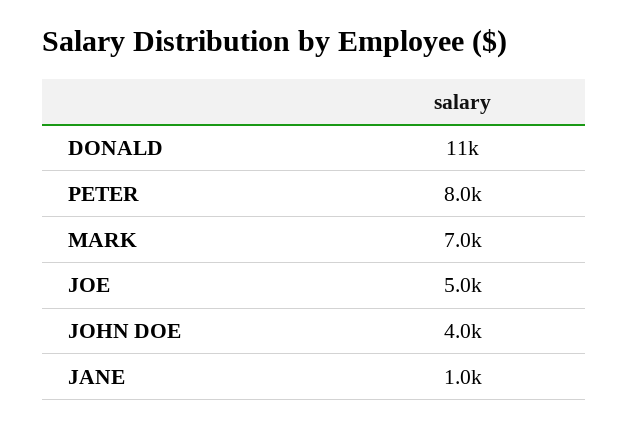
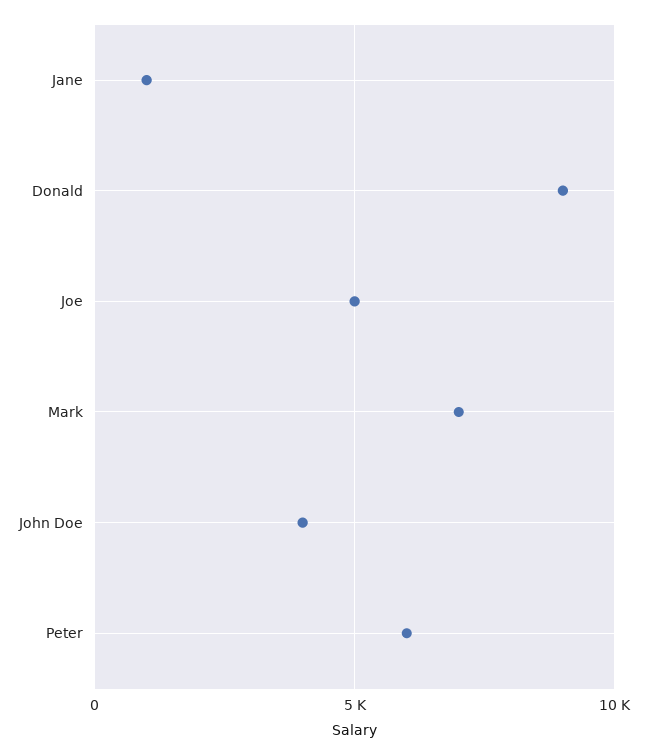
DONALD: 11000 -> 9000
PETER: 8000 -> 6000

